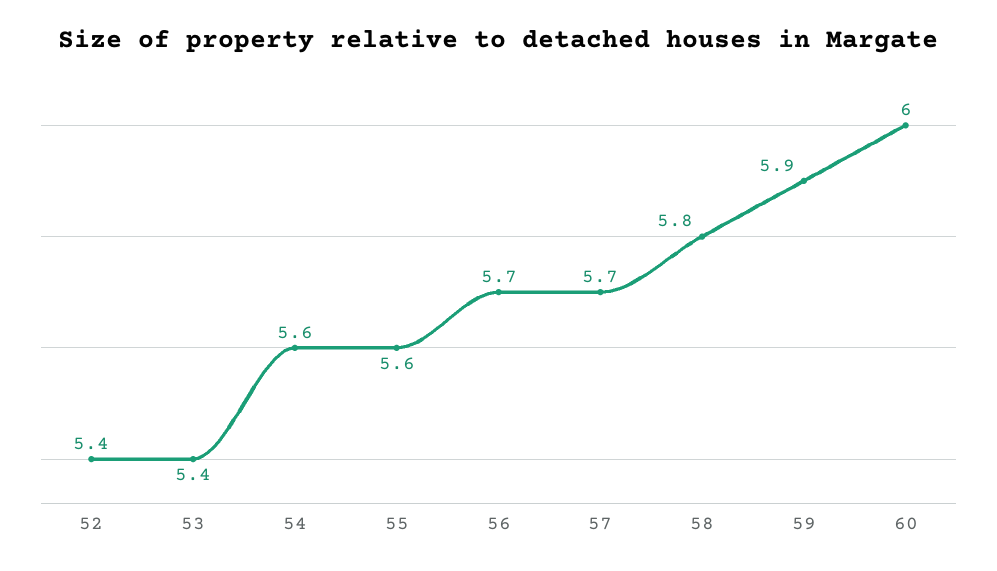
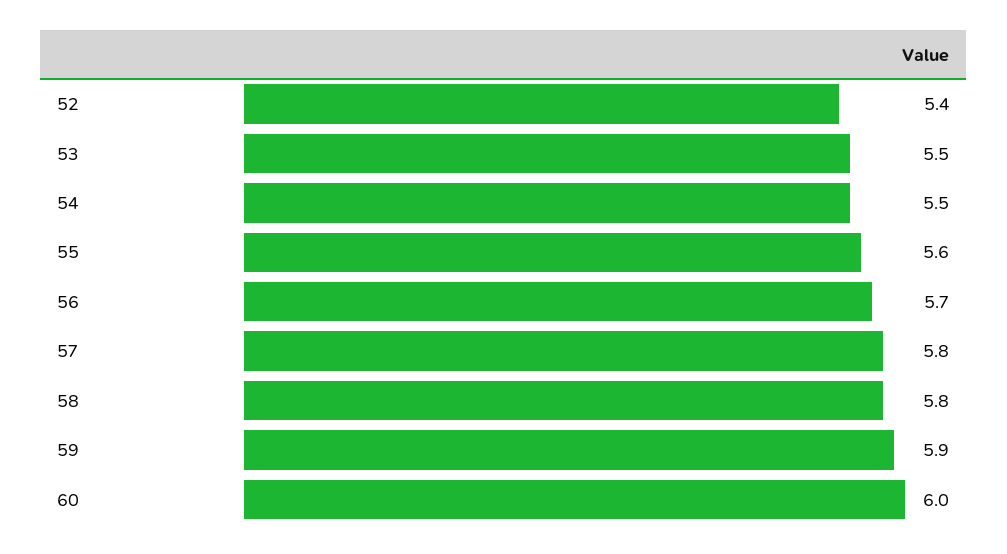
53: 5.4 -> 5.5
54: 5.6 -> 5.5
57: 5.7 -> 5.8

